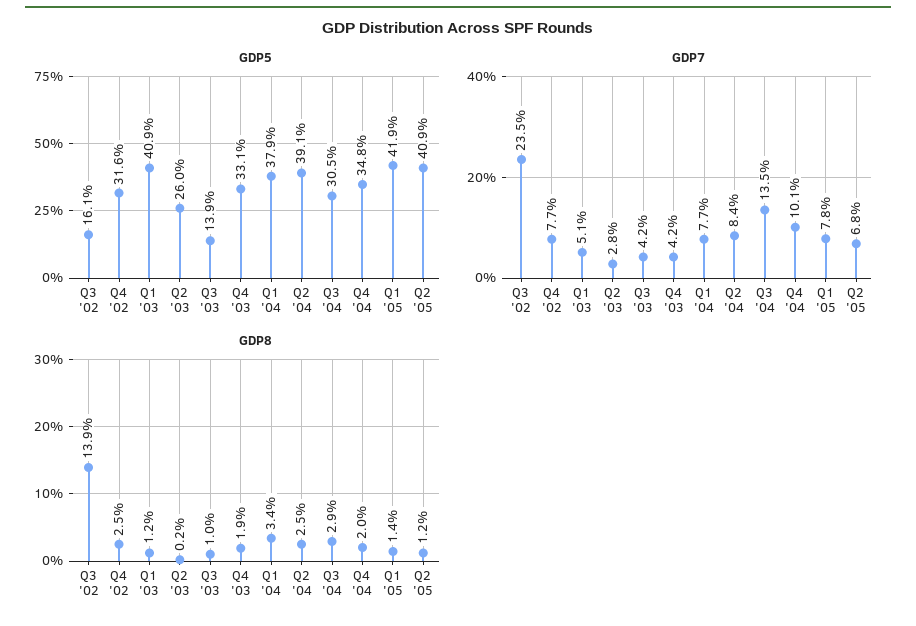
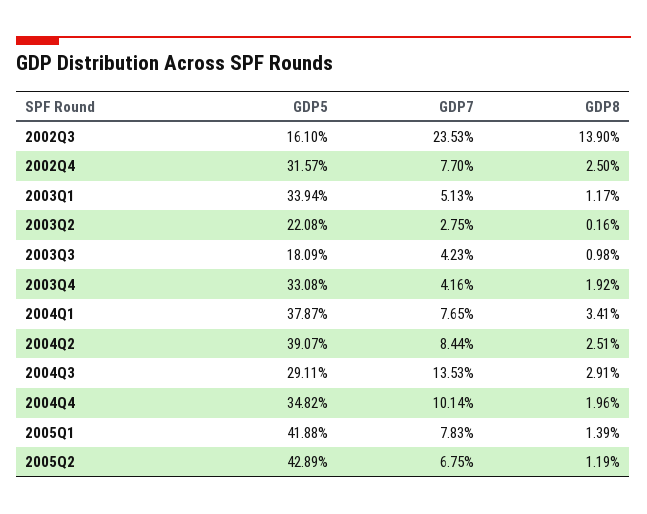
GDP5, Q1 '03: 40.9 -> 33.94
GDP5, Q2 '03: 26 -> 22.08
GDP5, Q3 '03: 13.9 -> 18.09
GDP5, Q3 '04: 30.5 -> 29.11
GDP5, Q2 '05: 40.9 -> 42.89

